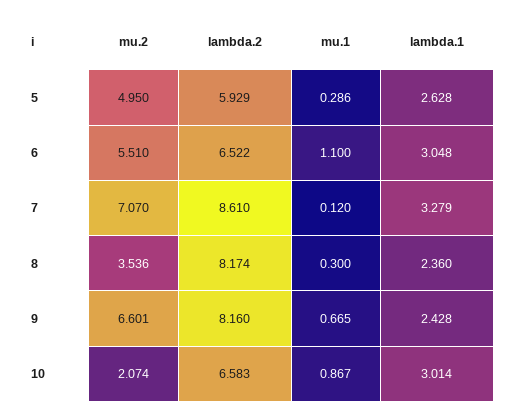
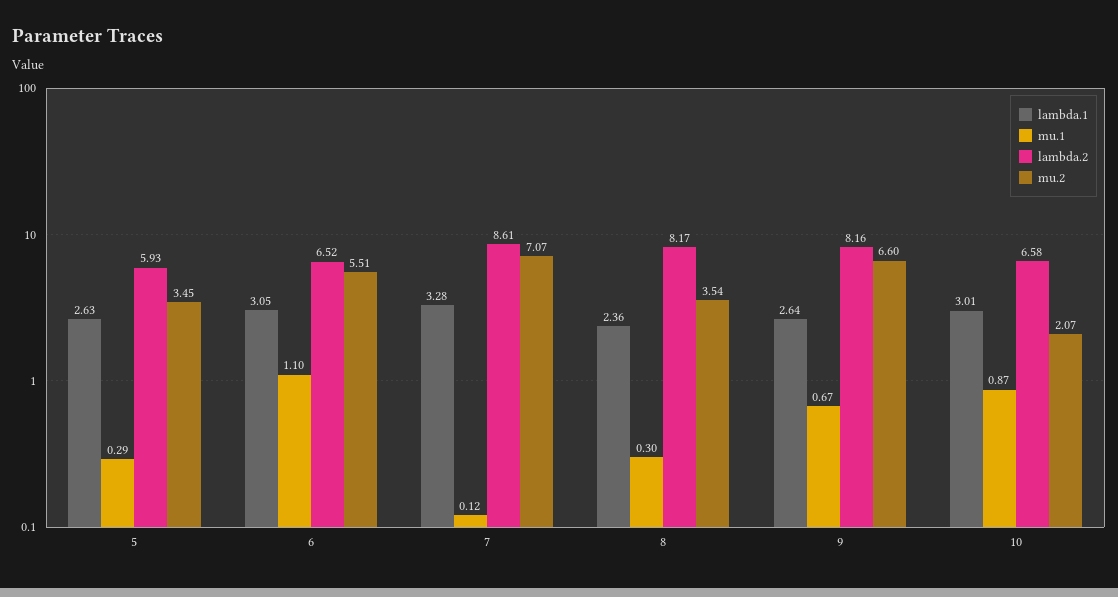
mu.2, 5: 4.95 -> 3.45
lambda.1, 9: 2.428 -> 2.64

